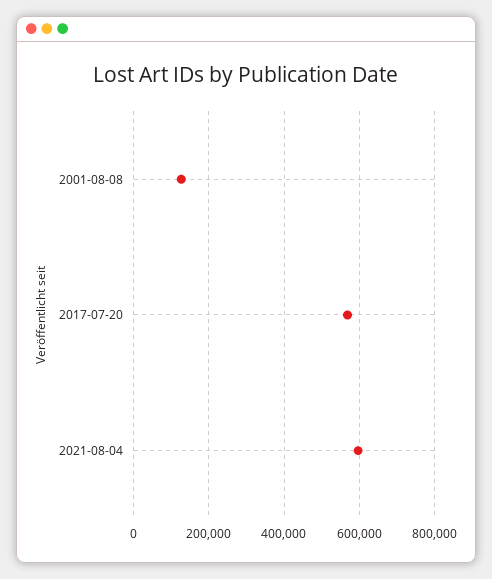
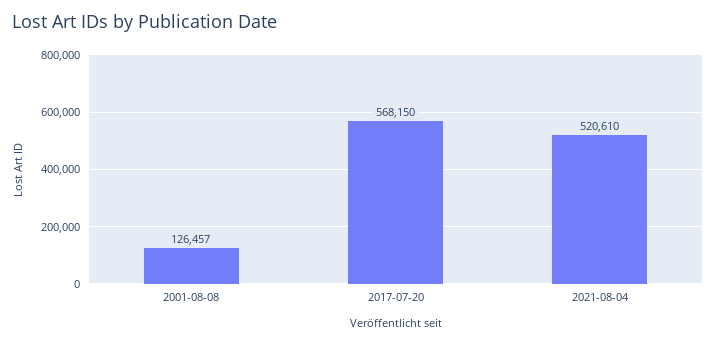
2021-08-04: 600000 -> 520610

